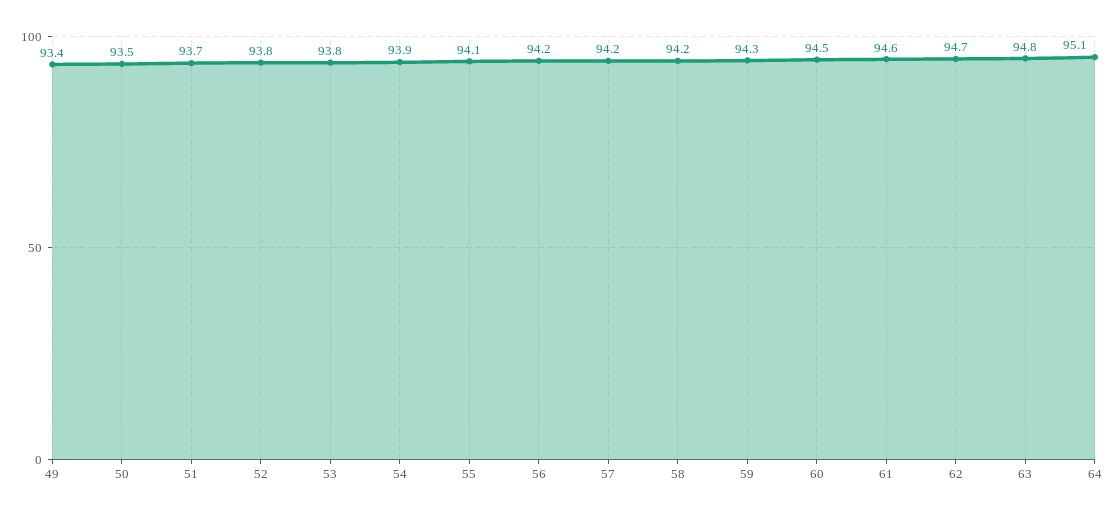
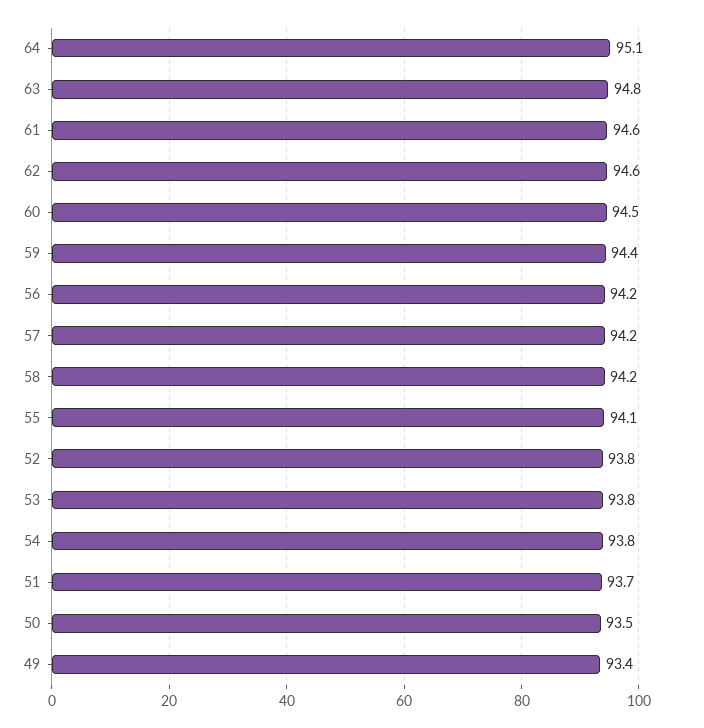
54: 93.9 -> 93.8
59: 94.3 -> 94.4
62: 94.7 -> 94.6

